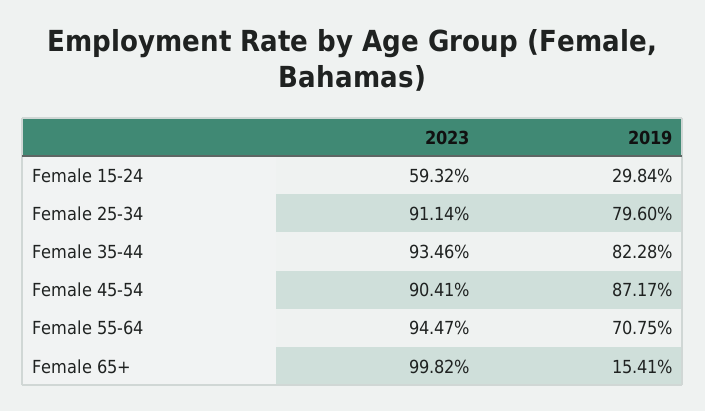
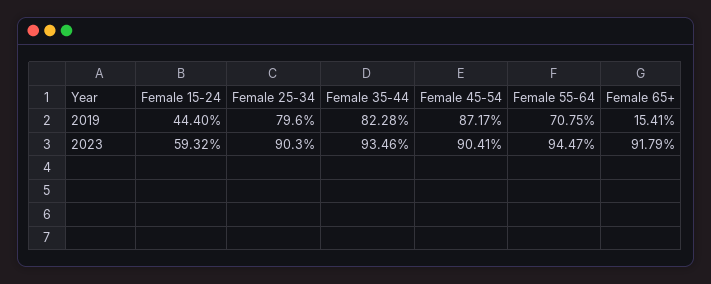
2019, Female 15-24: 29.84 -> 44.4
2023, Female 25-34: 91.14 -> 90.3
2023, Female 65+: 99.82 -> 91.79

